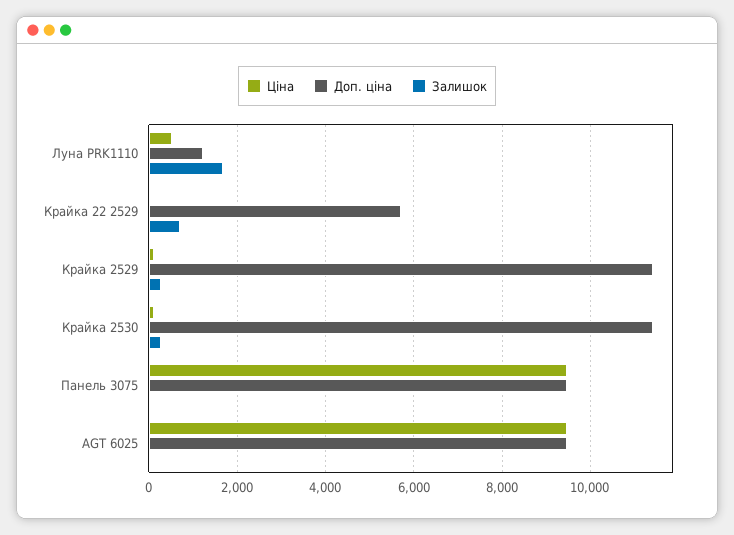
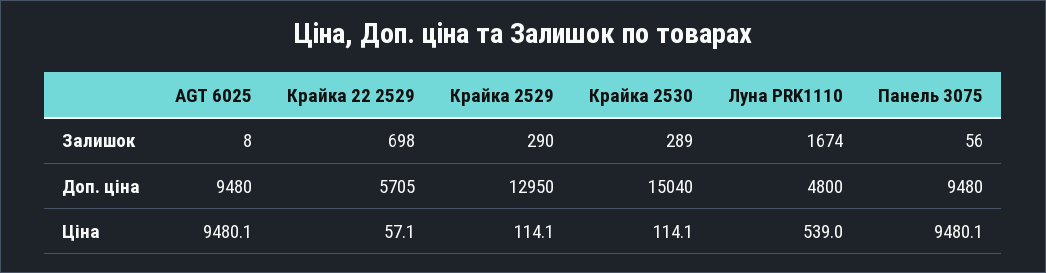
Доп. ціна, Луна PRK1110: 1200 -> 4800
Доп. ціна, Крайка 2529: 11400 -> 12950
Доп. ціна, Крайка 2530: 11400 -> 15040

